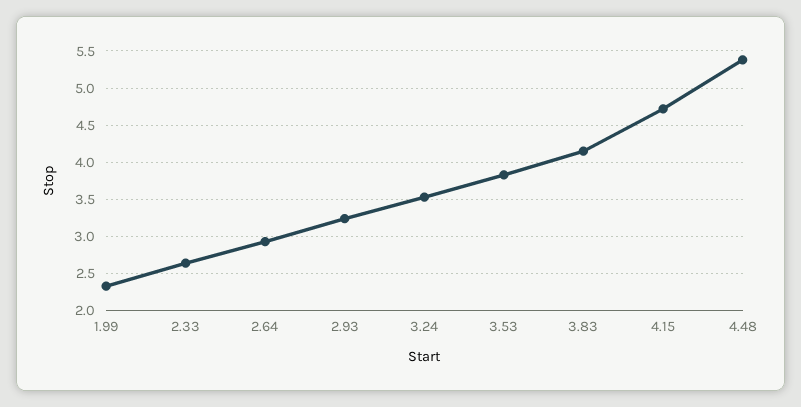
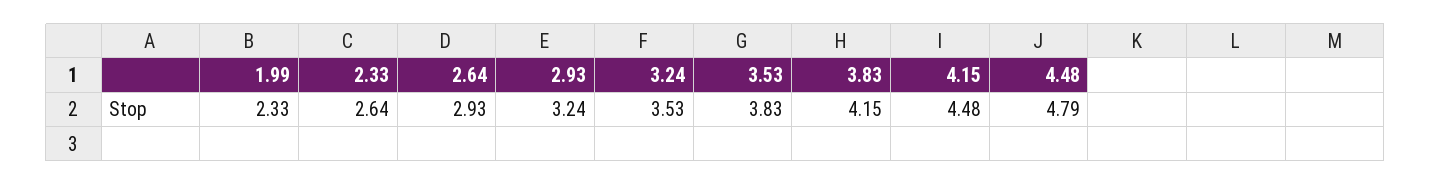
4.15: 4.7 -> 4.48
4.48: 5.4 -> 4.79

